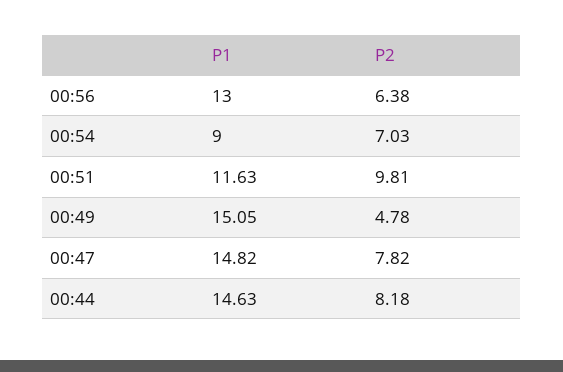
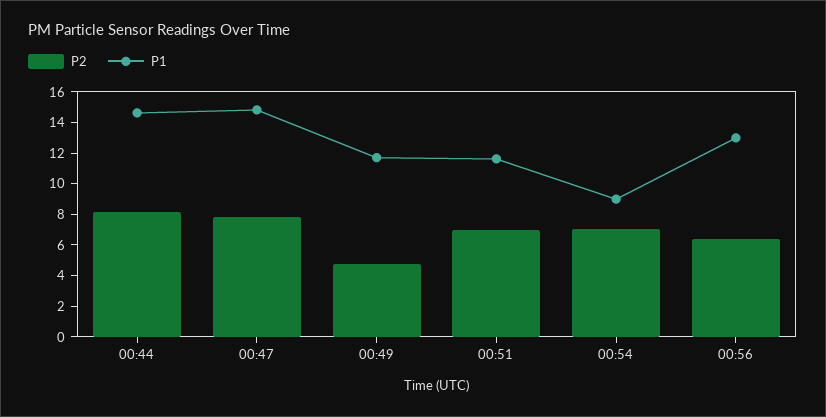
P2, 00:51: 9.81 -> 7
P1, 00:49: 15.05 -> 12

